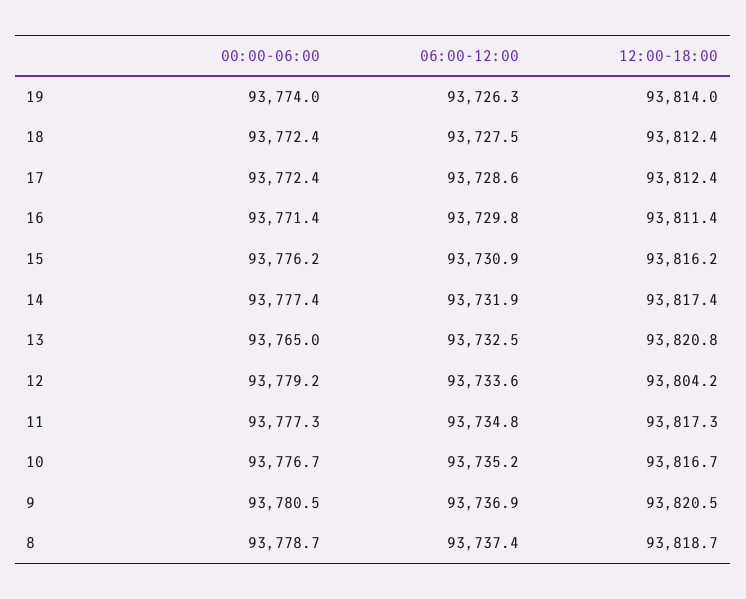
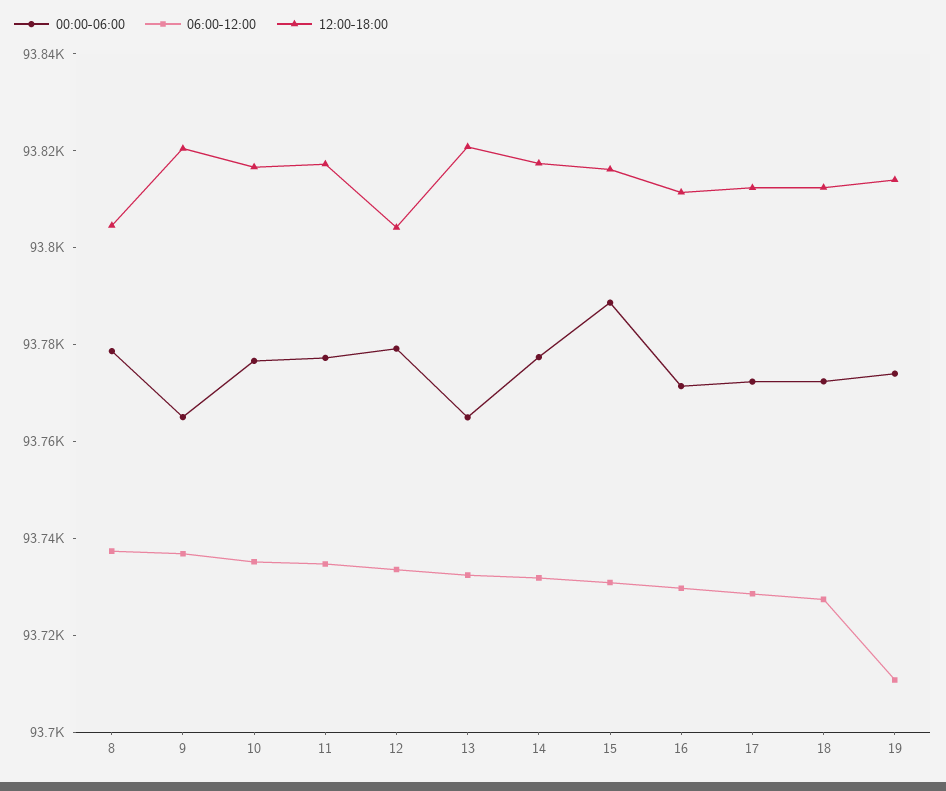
06:00-12:00, 19: 93726.3 -> 93710
00:00-06:00, 15: 93776.2 -> 93790
00:00-06:00, 9: 93780.5 -> 93765
12:00-18:00, 8: 93818.7 -> 93805

